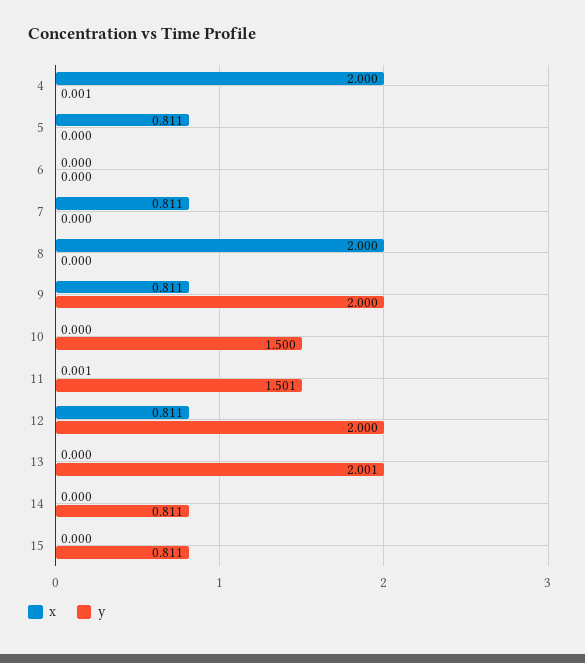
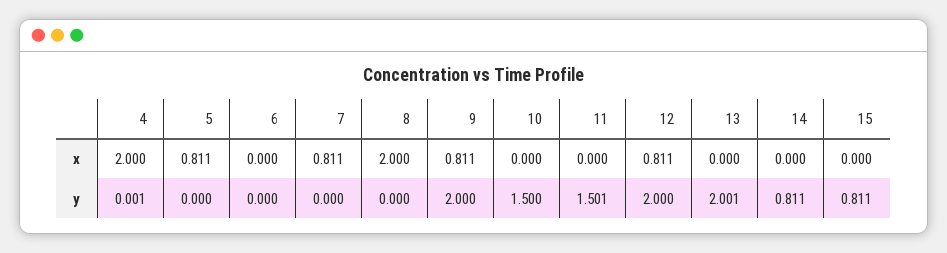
x, 11: 0.001 -> 0

